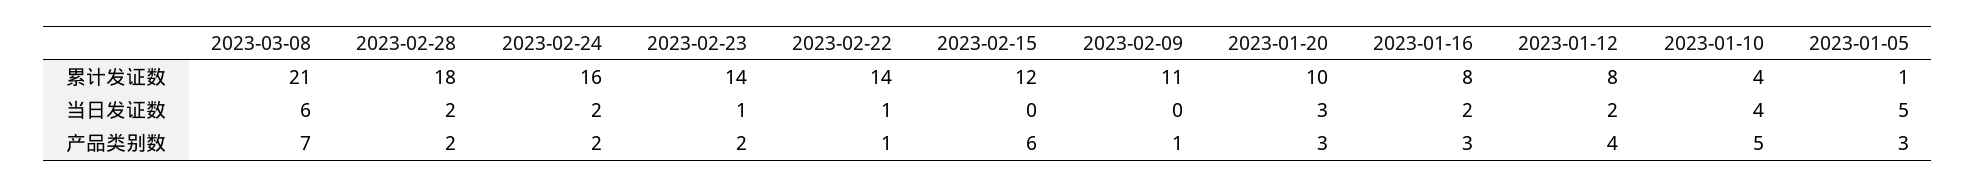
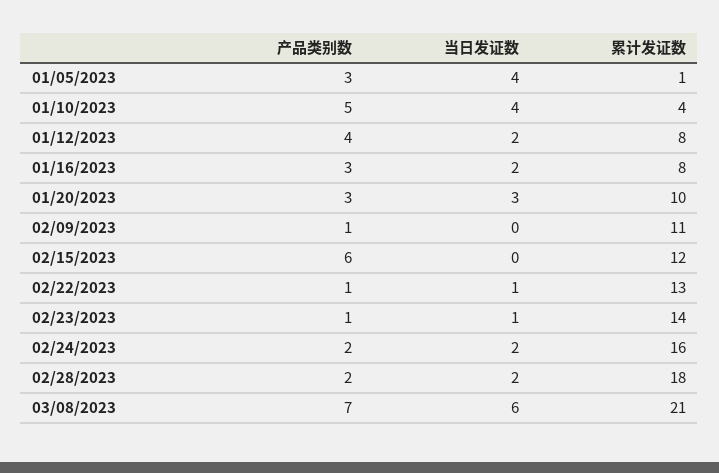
2023-02-22, 累计发证数: 14 -> 13
2023-01-05, 当日发证数: 5 -> 4
2023-02-23, 产品类别数: 2 -> 1

